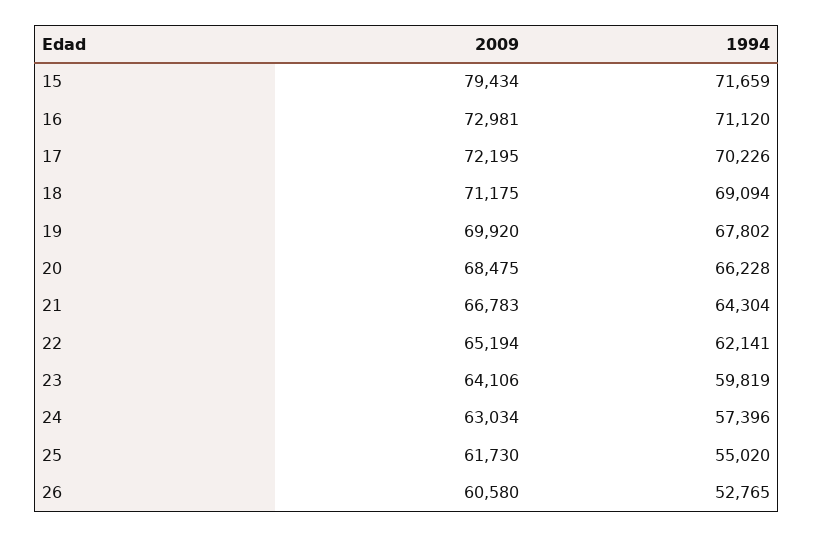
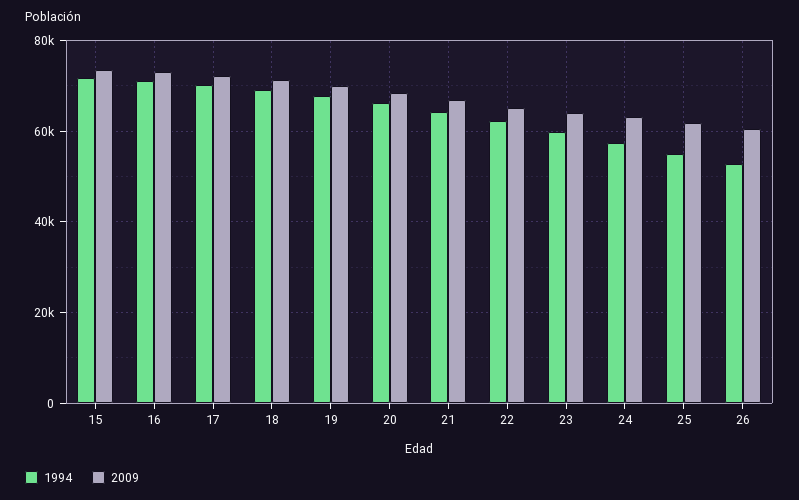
2009, 15: 79434 -> 74000

